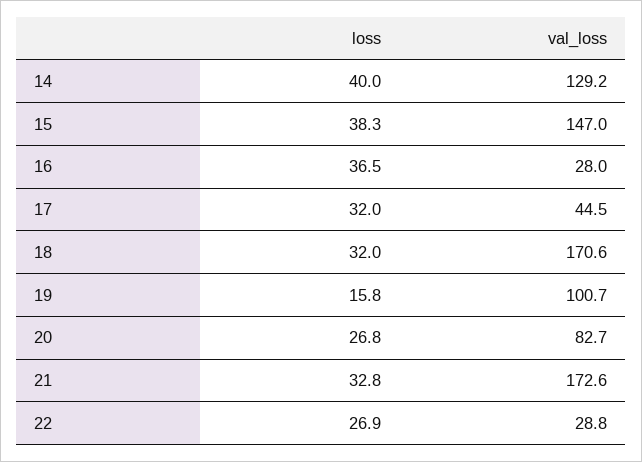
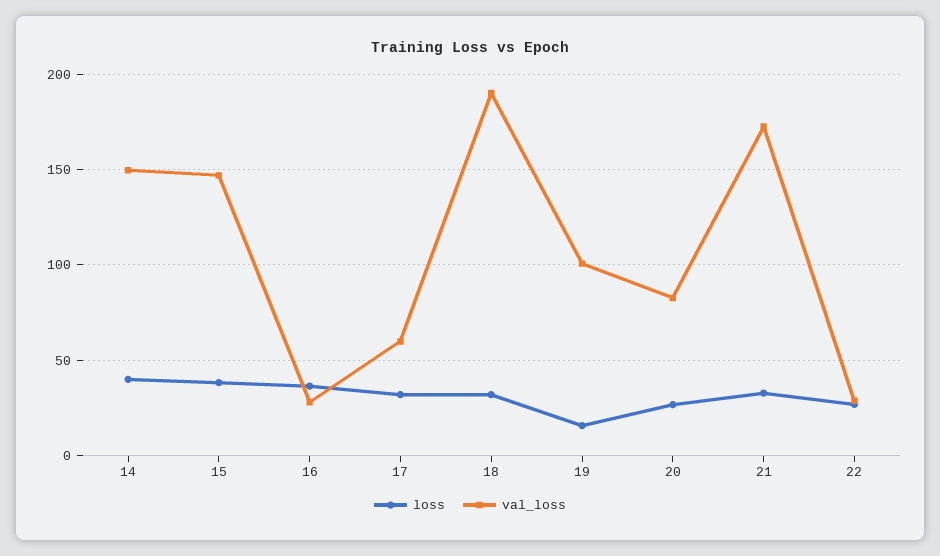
val_loss, 14: 129.2 -> 150
val_loss, 17: 44.5 -> 60
val_loss, 18: 170.6 -> 190

